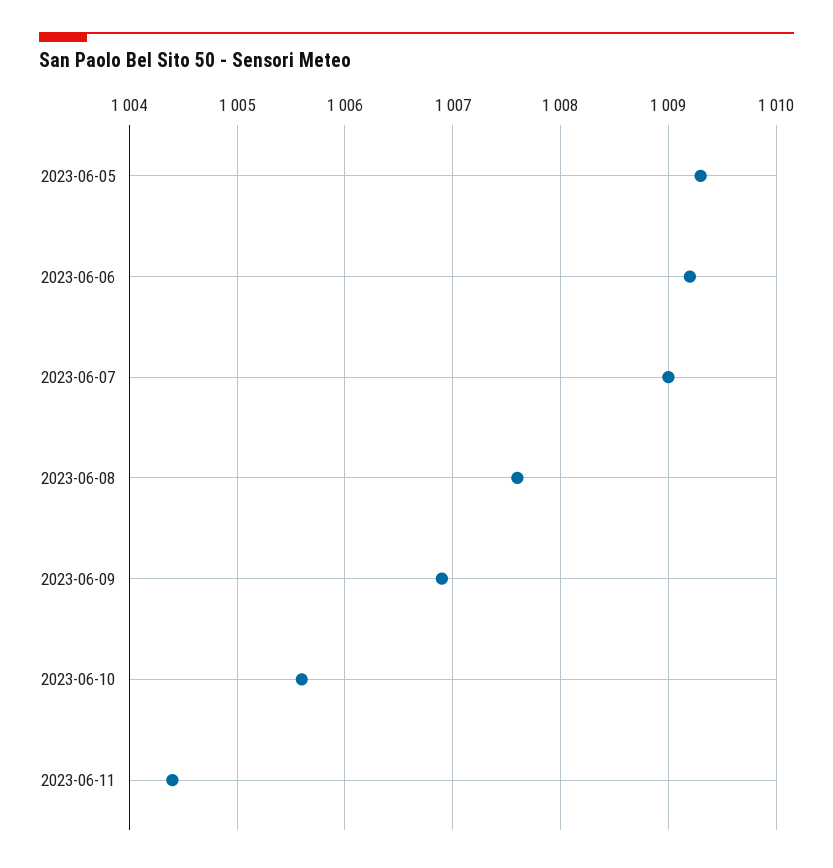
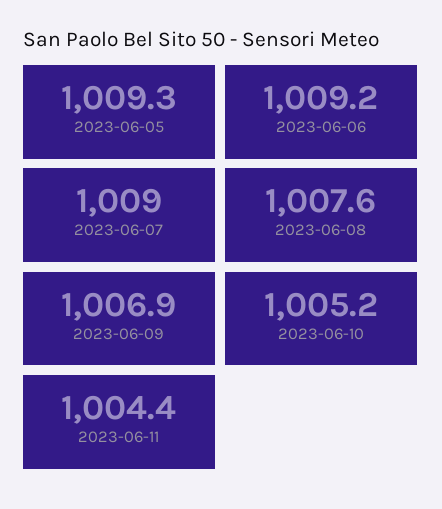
2023-06-10: 1005.6 -> 1005.2

